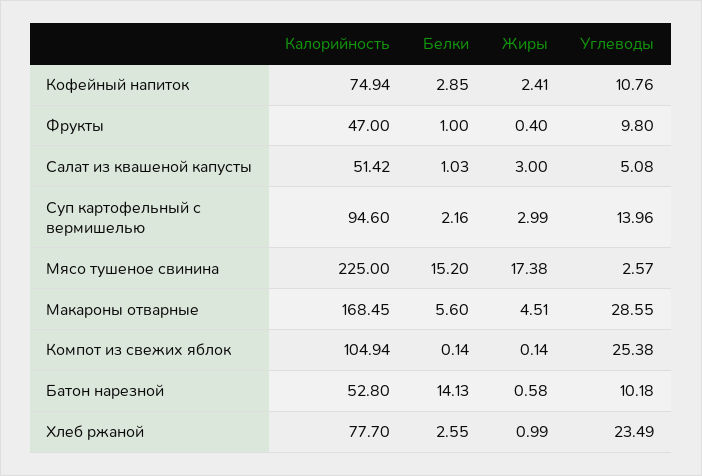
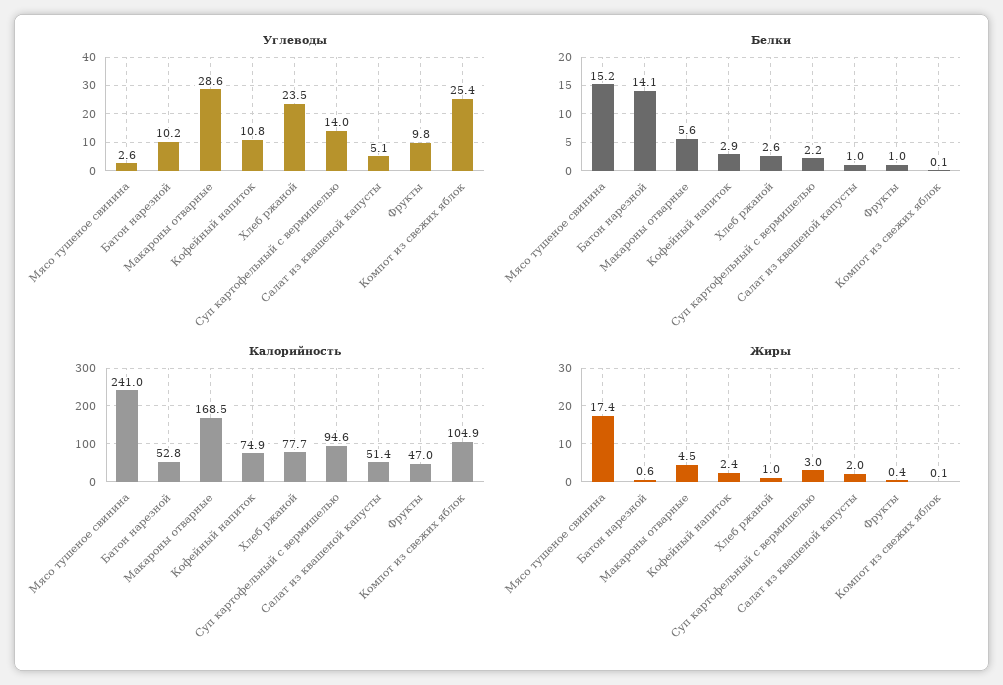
Жиры, Салат из квашеной капусты: 3 -> 2
Калорийность, Мясо тушеное свинина: 225 -> 241

